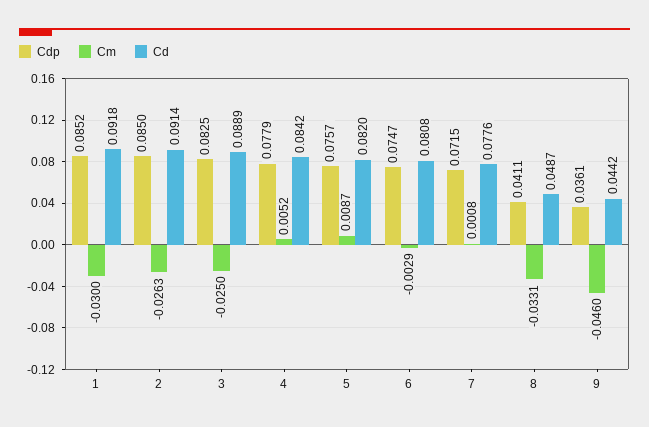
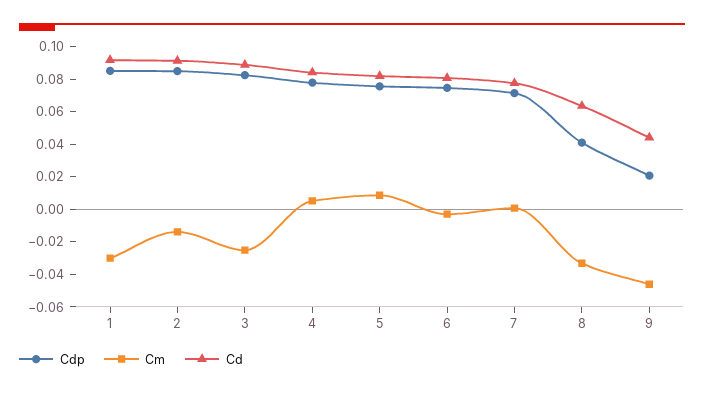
Cm, 2: -0.0263 -> -0.015
Cd, 8: 0.0487 -> 0.065
Cdp, 9: 0.0361 -> 0.02

